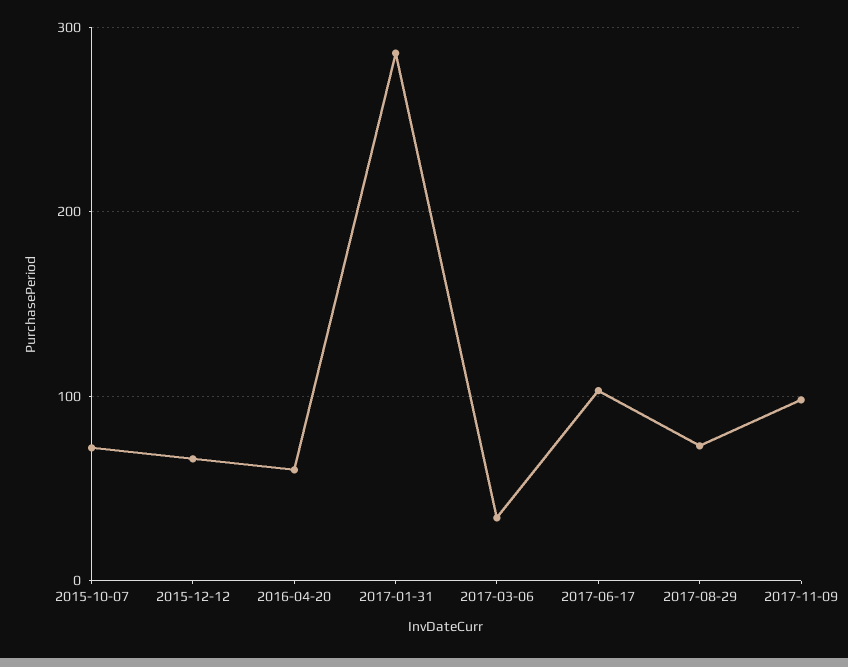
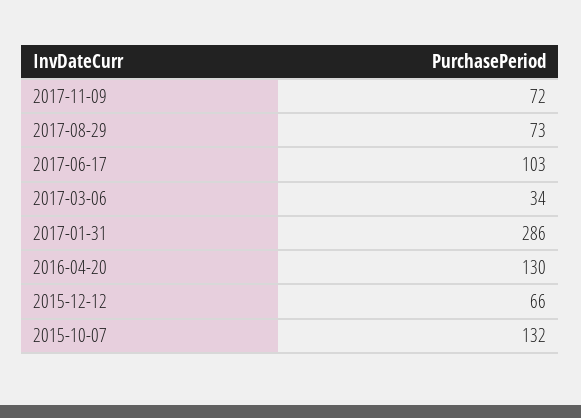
2015-10-07: 70 -> 132
2016-04-20: 60 -> 130
2017-11-09: 100 -> 72

